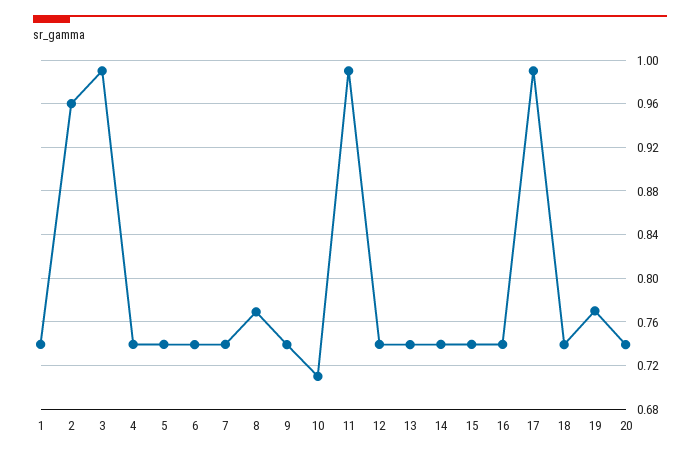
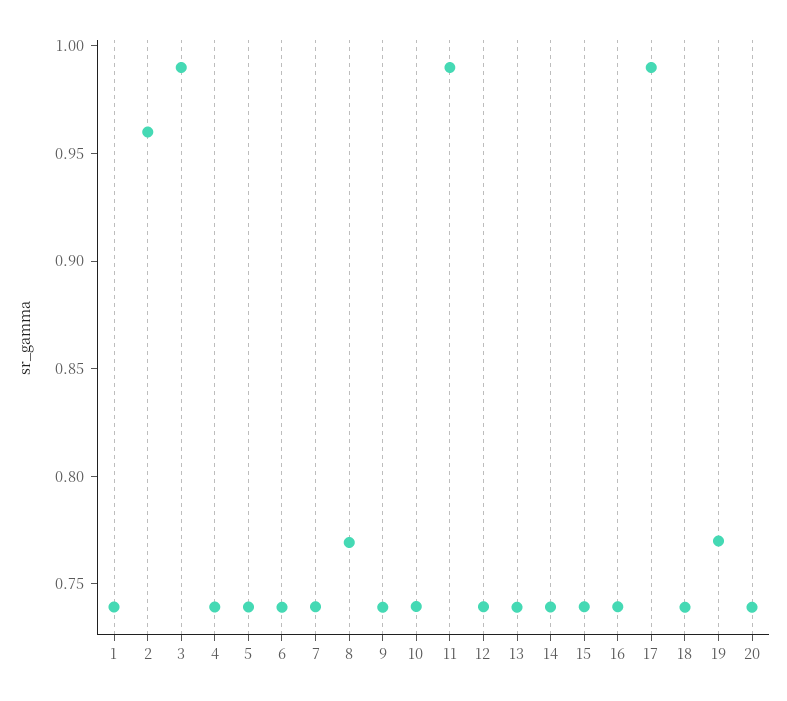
10: 0.71 -> 0.74

